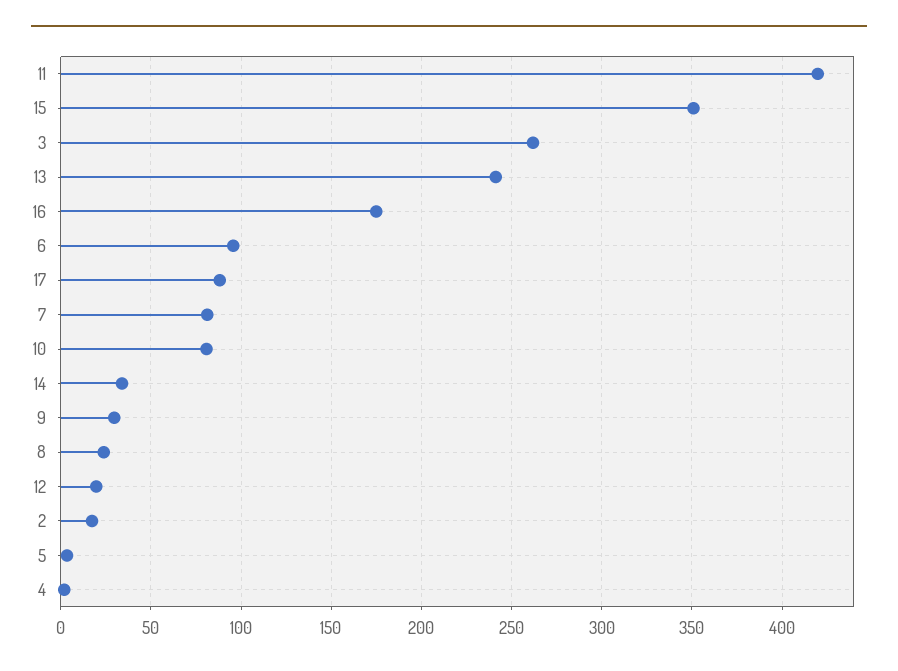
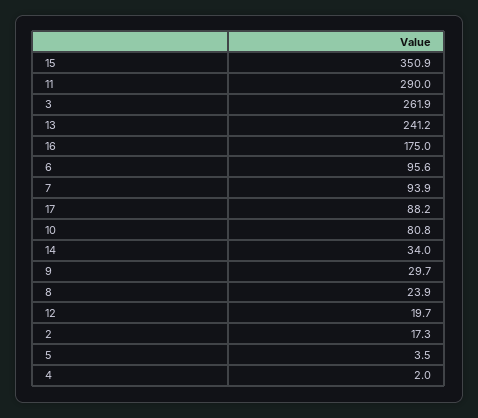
11: 420 -> 290
7: 80 -> 93.9

